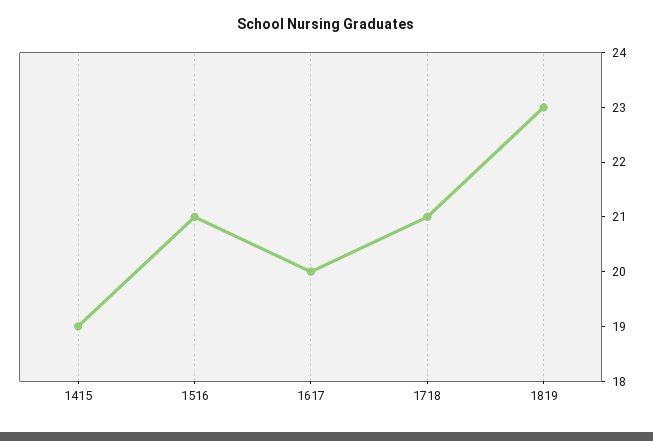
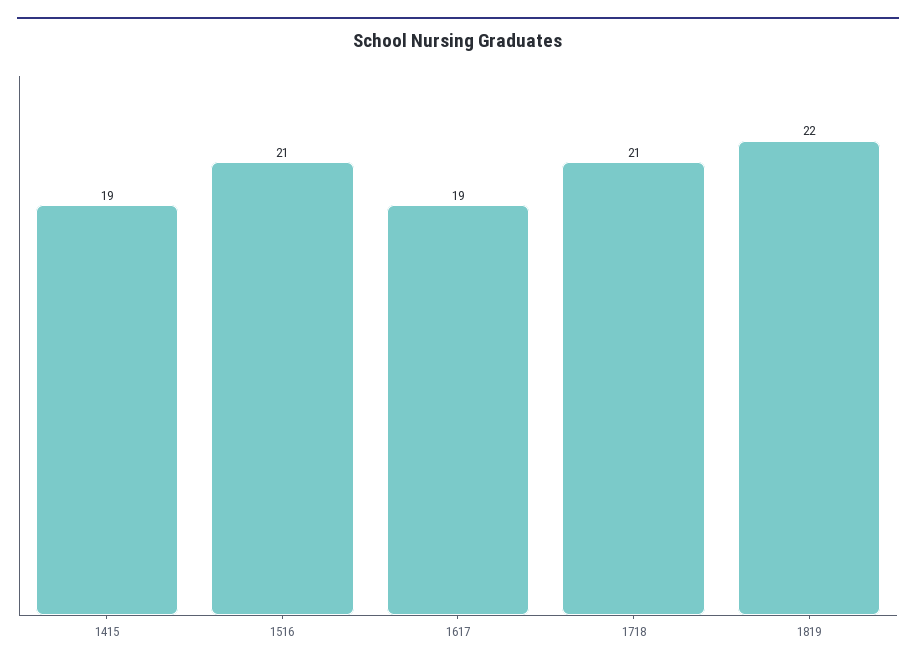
1617: 20 -> 19
1819: 23 -> 22

